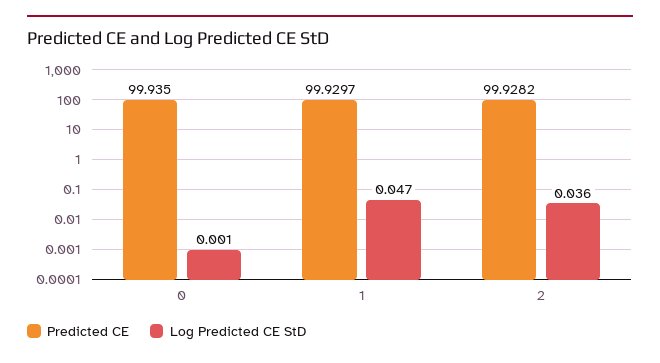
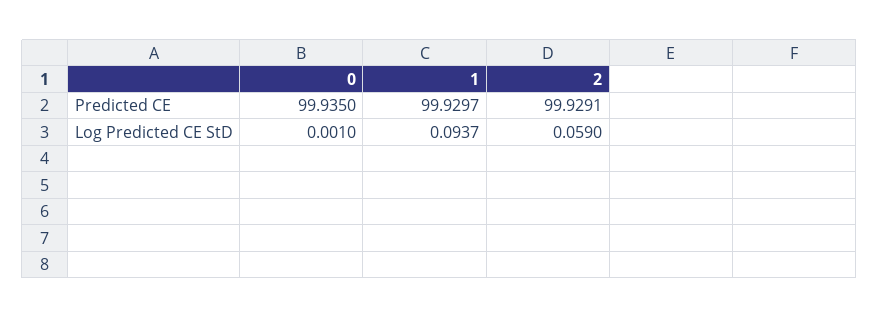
Log Predicted CE StD, 1: 0.047 -> 0.0937
Predicted CE, 2: 99.9282 -> 99.9291
Log Predicted CE StD, 2: 0.036 -> 0.059

